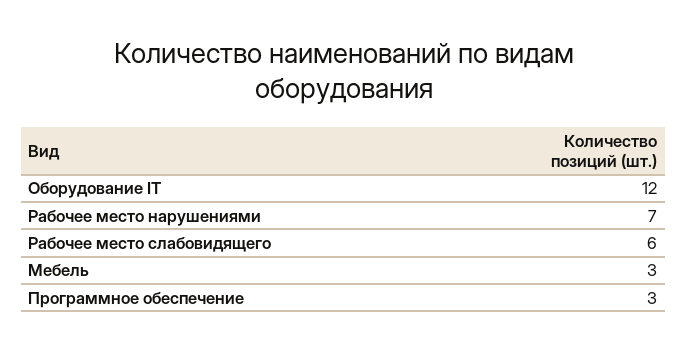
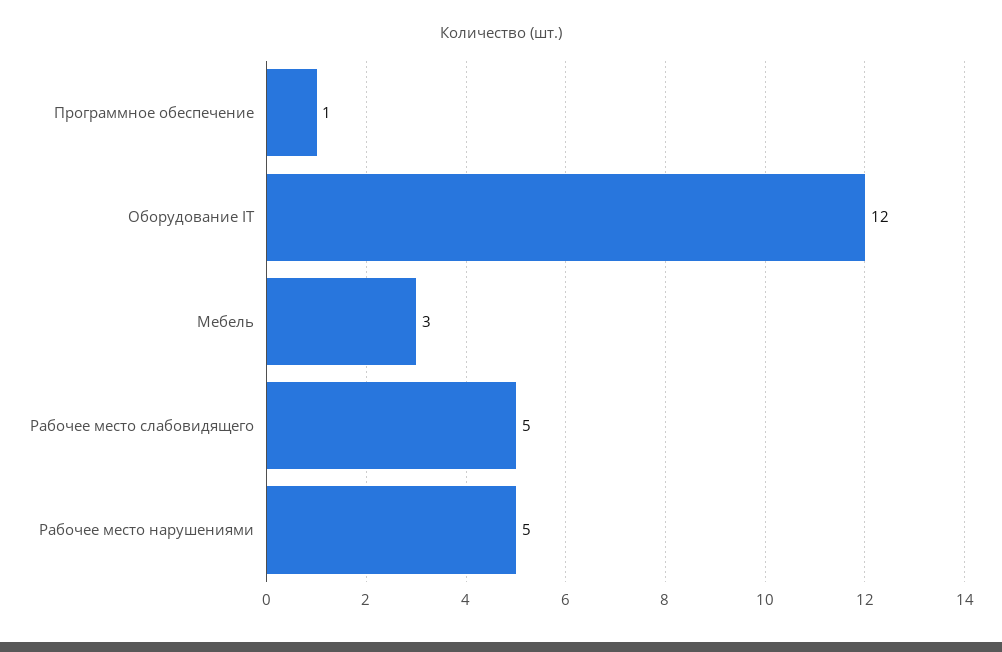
Рабочее место нарушениями: 7 -> 5
Рабочее место слабовидящего: 6 -> 5
Программное обеспечение: 3 -> 1

